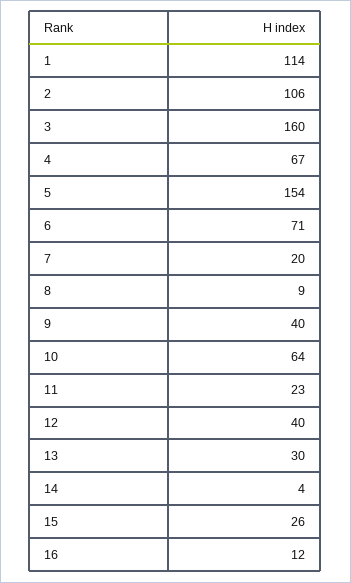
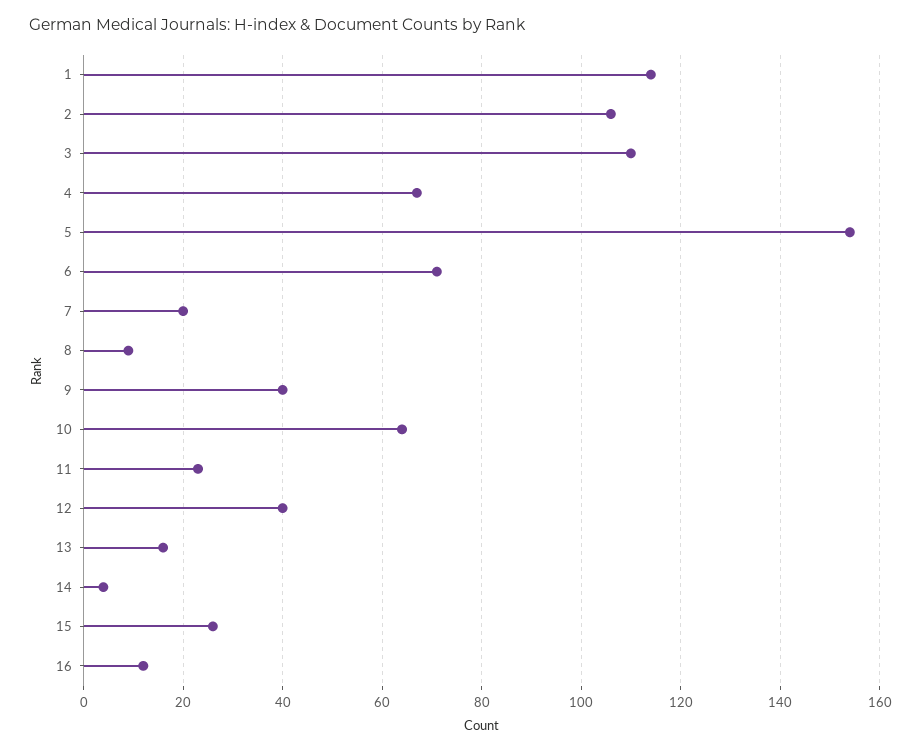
3: 160 -> 110
13: 30 -> 15

